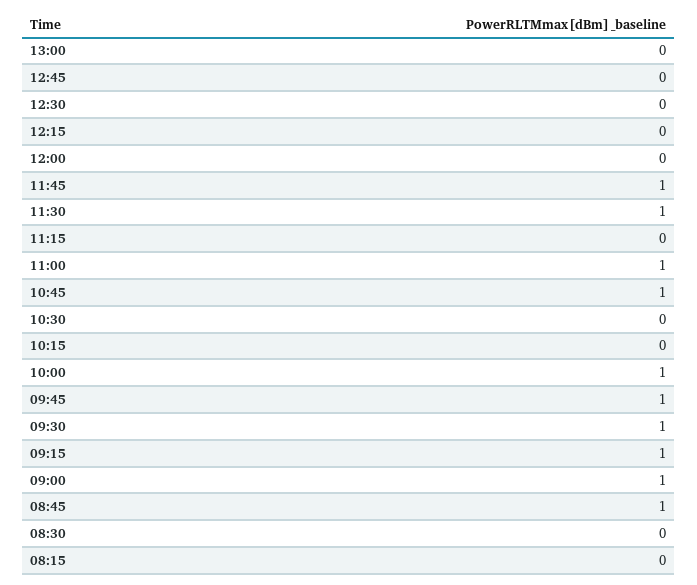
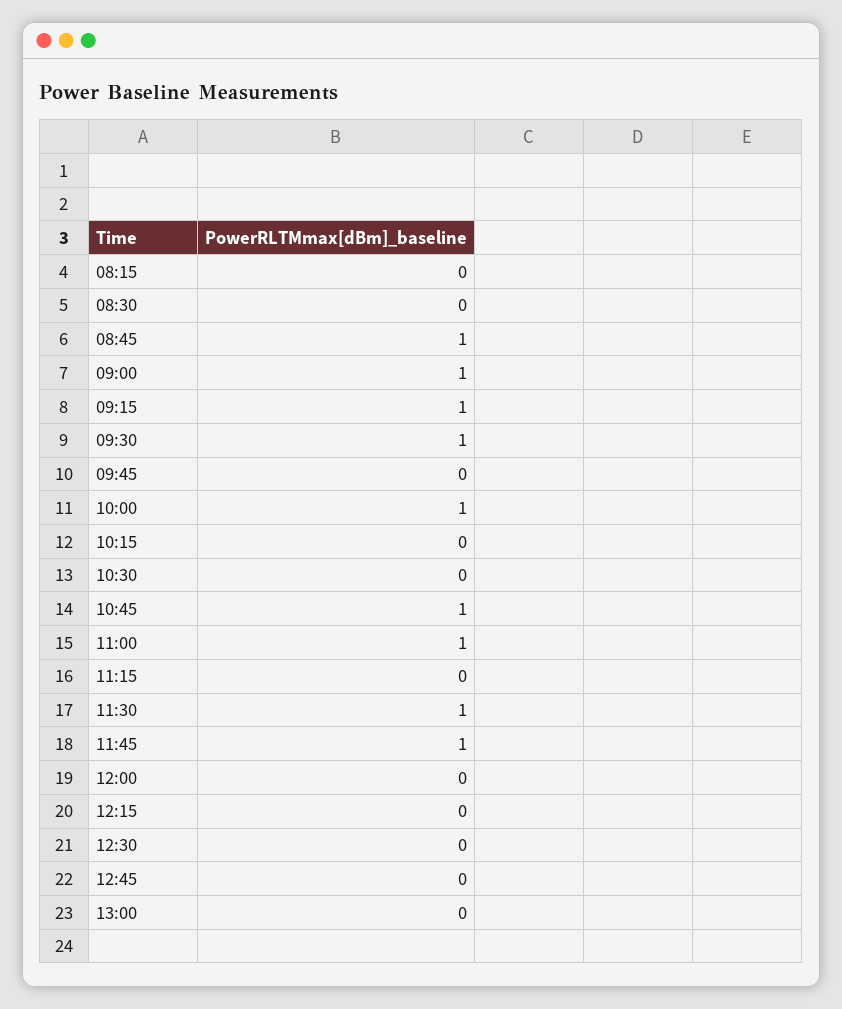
09:45: 1 -> 0

